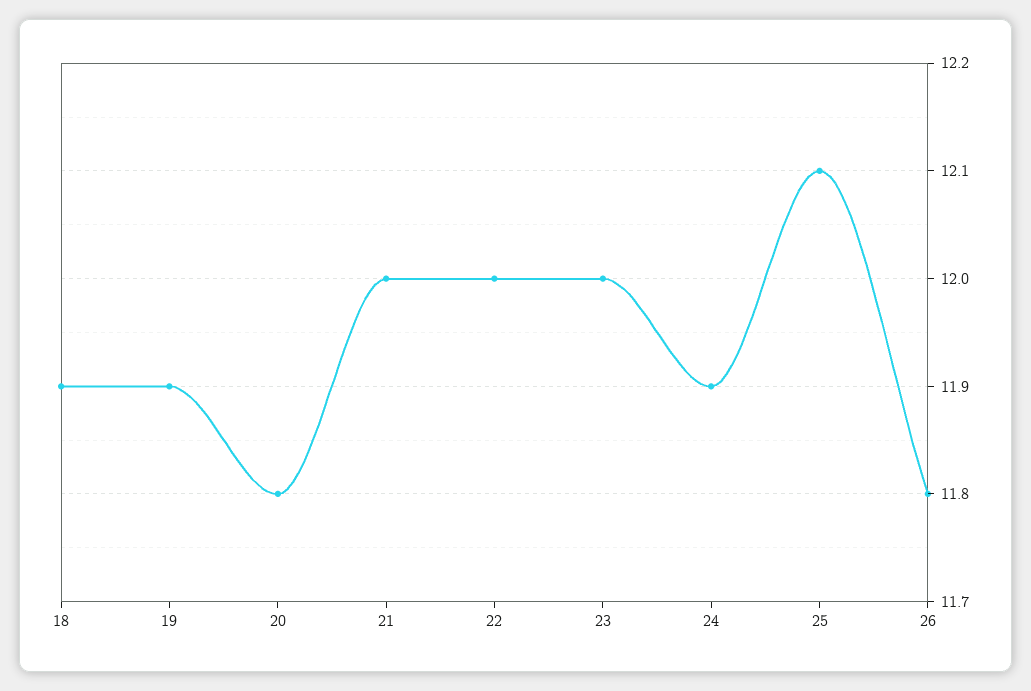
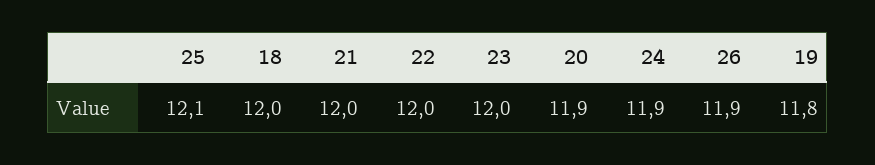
18: 11.9 -> 12
19: 11.9 -> 11.8
20: 11.8 -> 11.9
26: 11.8 -> 11.9

